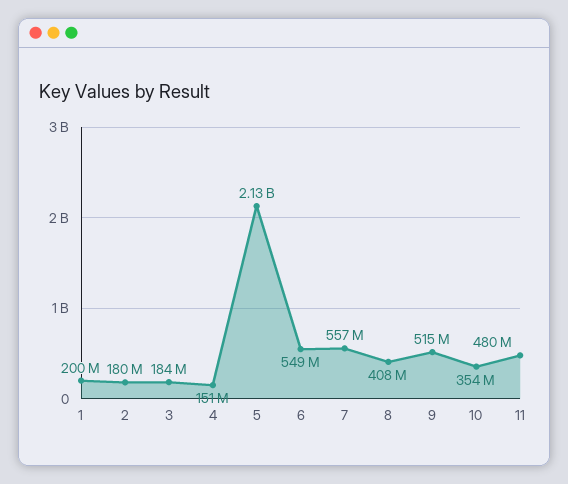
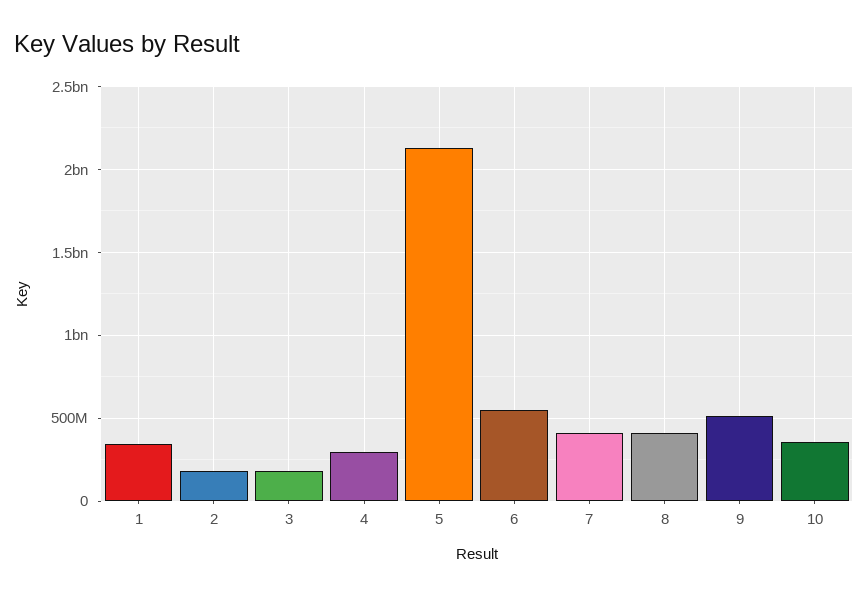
1: 200000000 -> 350000000
4: 151000000 -> 300000000
7: 557000000 -> 400000000
11: 480000000 -> none

